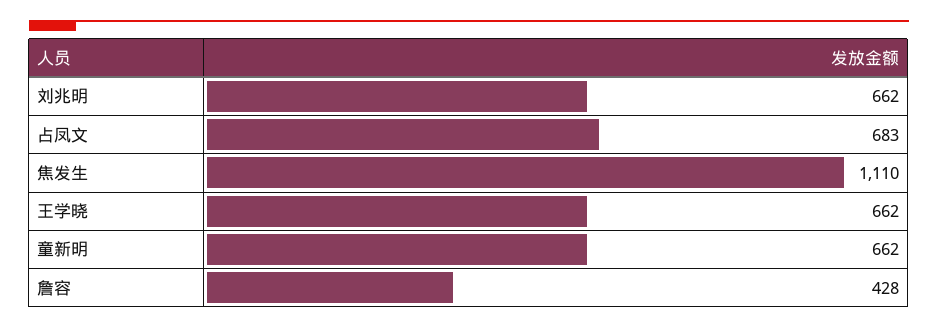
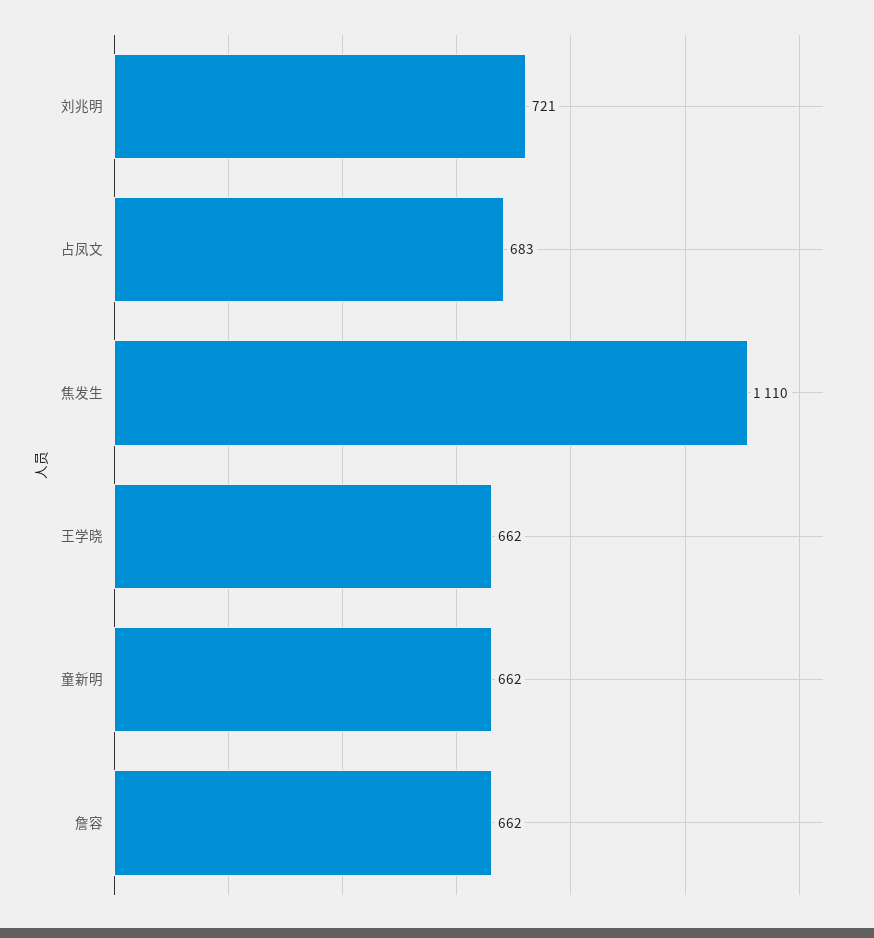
刘兆明: 662 -> 721
詹容: 428 -> 662

